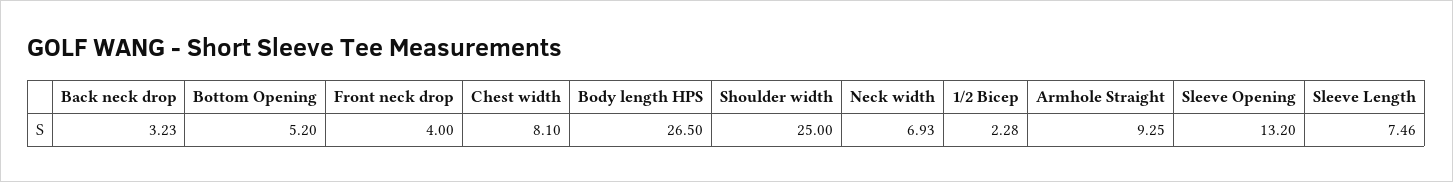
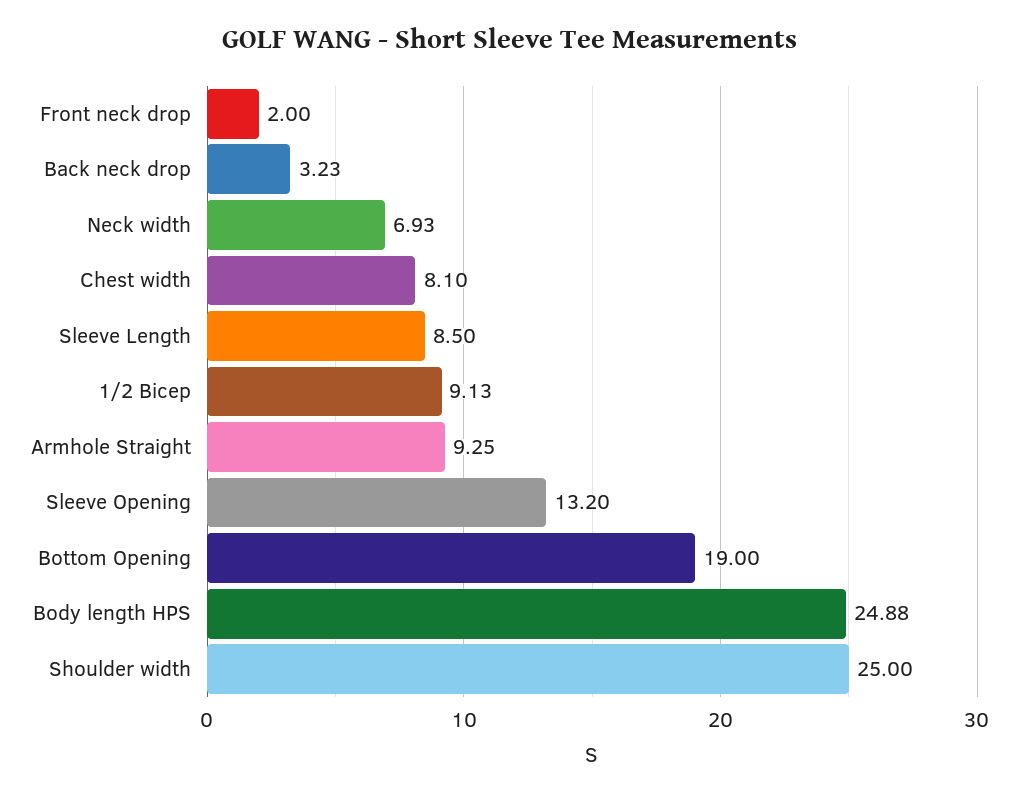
Bottom Opening: 5.2 -> 19
Front neck drop: 4 -> 2
Body length HPS: 26.5 -> 24.88
1/2 Bicep: 2.28 -> 9.13
Sleeve Length: 7.46 -> 8.5

